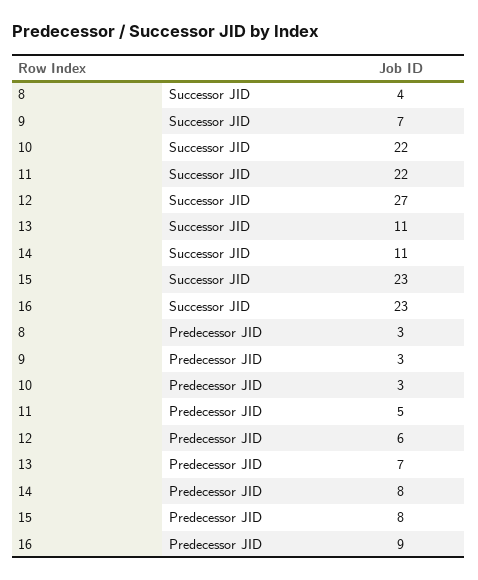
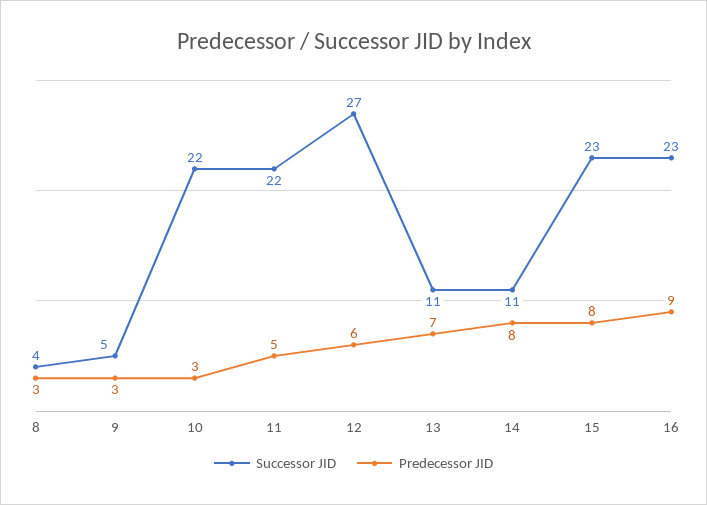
Successor JID, 9: 7 -> 5

